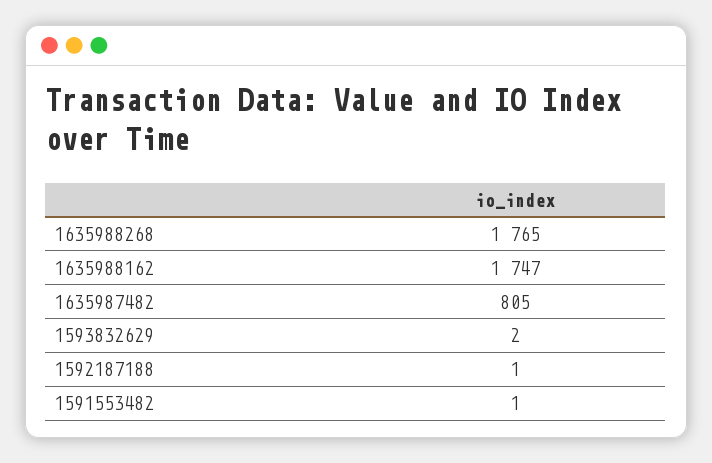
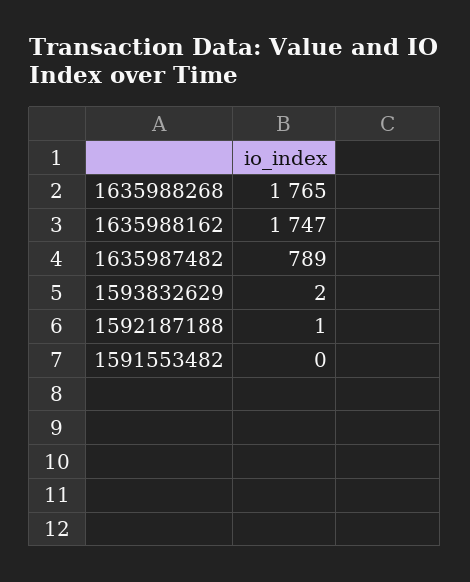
1635987482: 805 -> 789
1591553482: 1 -> 0

